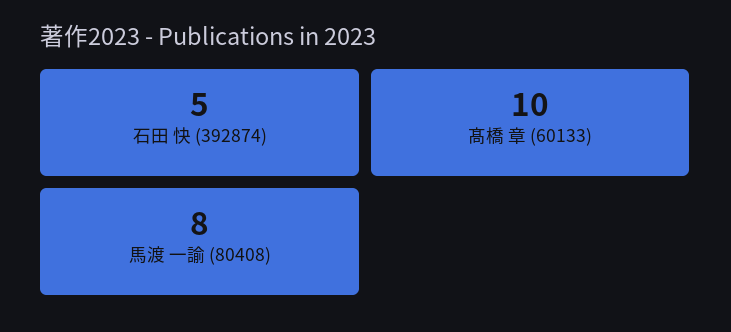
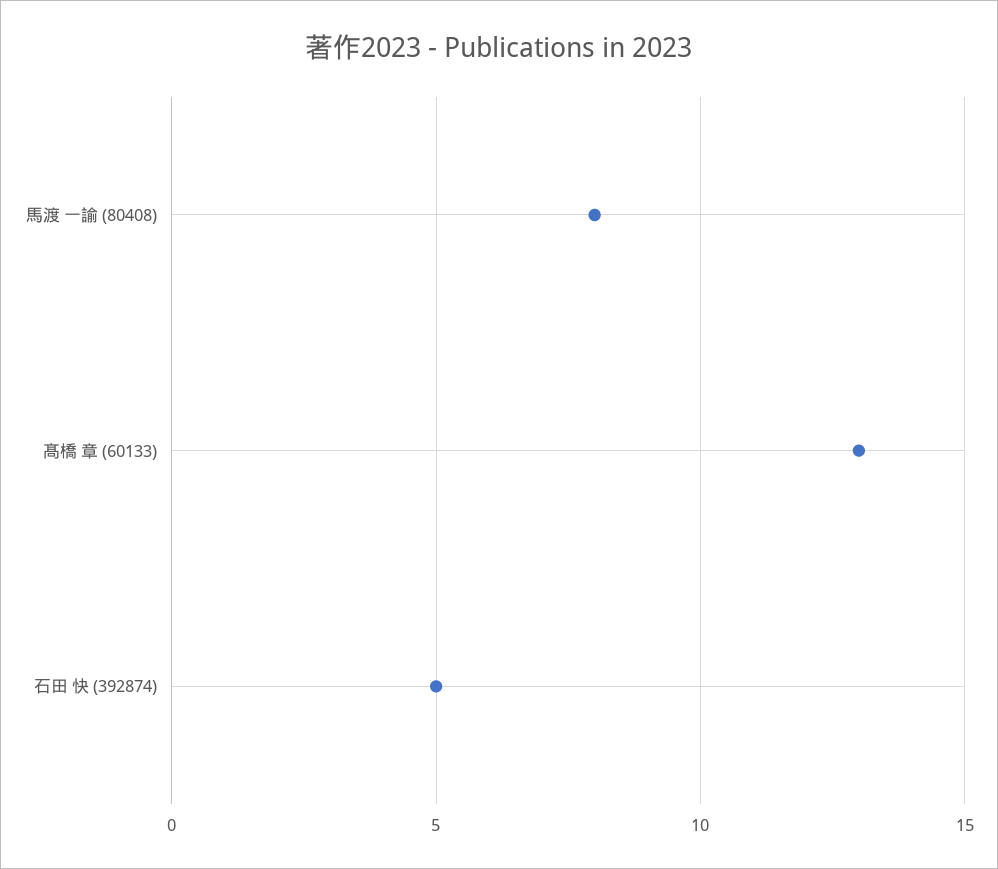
髙橋 章 (60133): 10 -> 13

